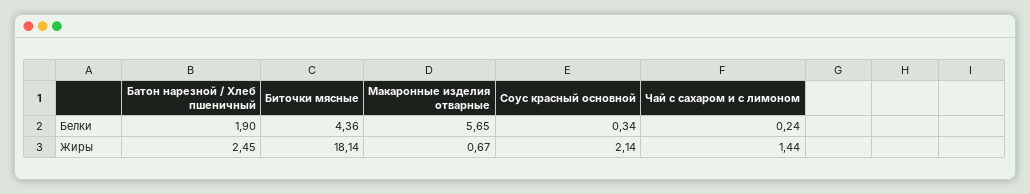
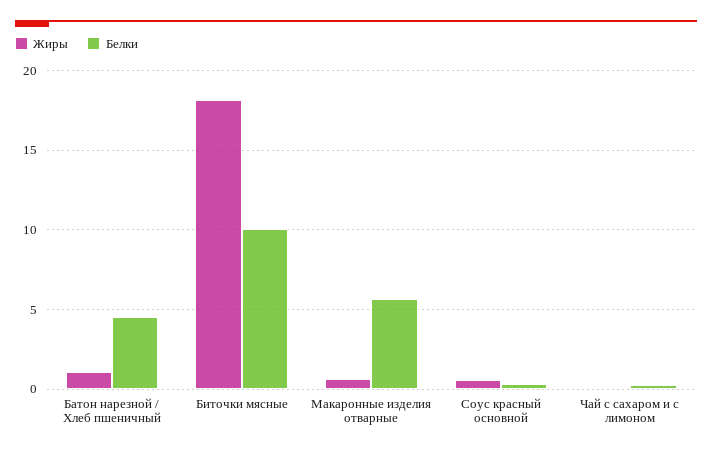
Белки, Батон нарезной / Хлеб пшеничный: 1.9 -> 4.5
Белки, Биточки мясные: 4.36 -> 10
Жиры, Батон нарезной / Хлеб пшеничный: 2.45 -> 1
Жиры, Соус красный основной: 2.14 -> 0.5
Жиры, Чай с сахаром и с лимоном: 1.44 -> 0

